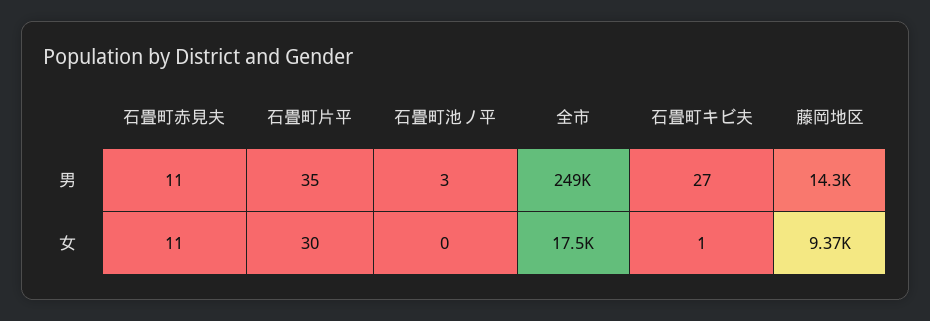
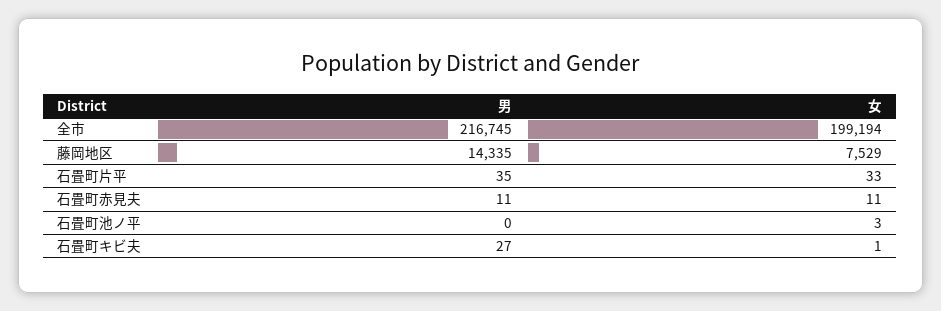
石畳町池ノ平, 男: 3 -> 0
全市, 男: 249000 -> 216745
石畳町片平, 女: 30 -> 33
石畳町池ノ平, 女: 0 -> 3
全市, 女: 17500 -> 199194
藤岡地区, 女: 9370 -> 7529

